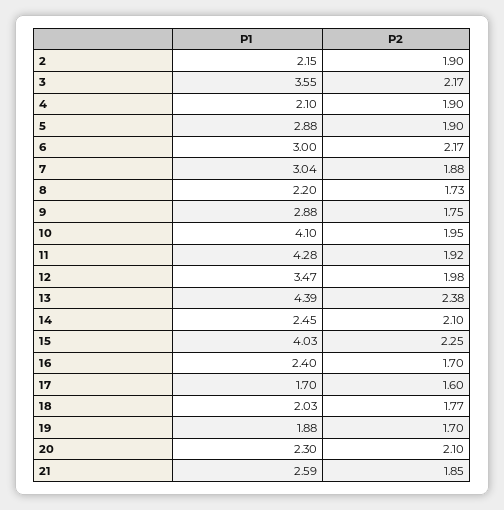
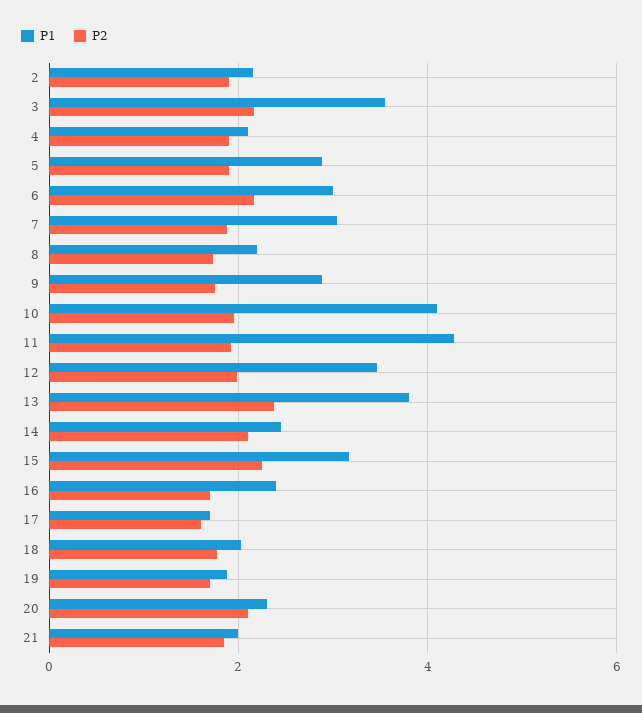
P1, 13: 4.39 -> 3.8
P1, 15: 4.03 -> 3.2
P1, 21: 2.59 -> 2

